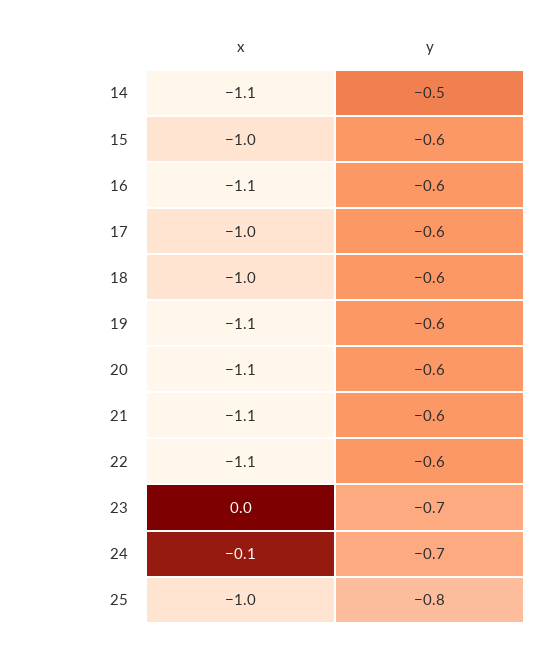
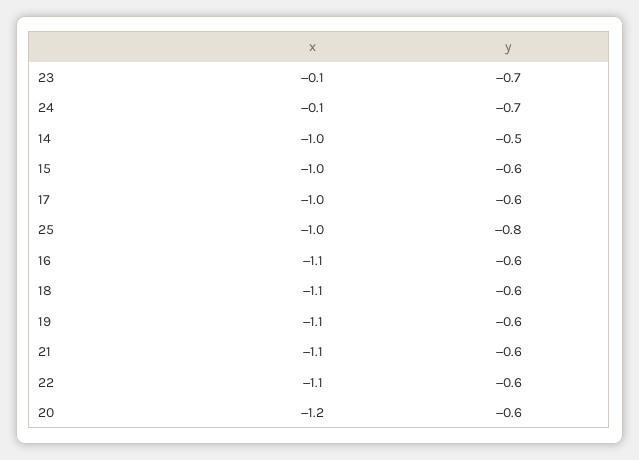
x, 14: -1.1 -> -1
x, 18: -1 -> -1.1
x, 20: -1.1 -> -1.2
x, 23: 0 -> -0.1

